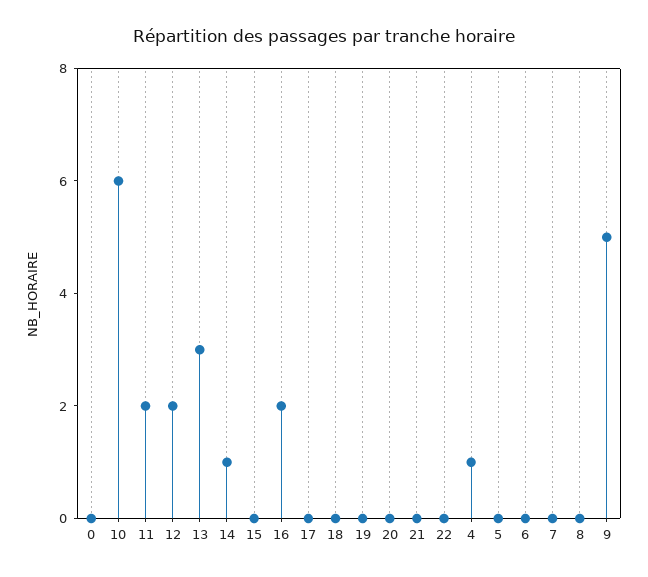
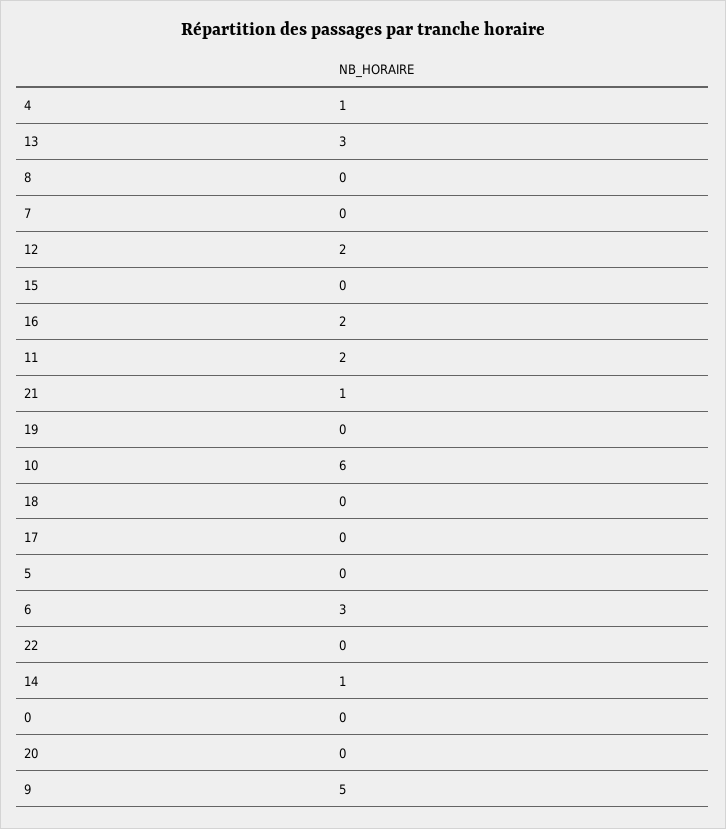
21: 0 -> 1
6: 0 -> 3

